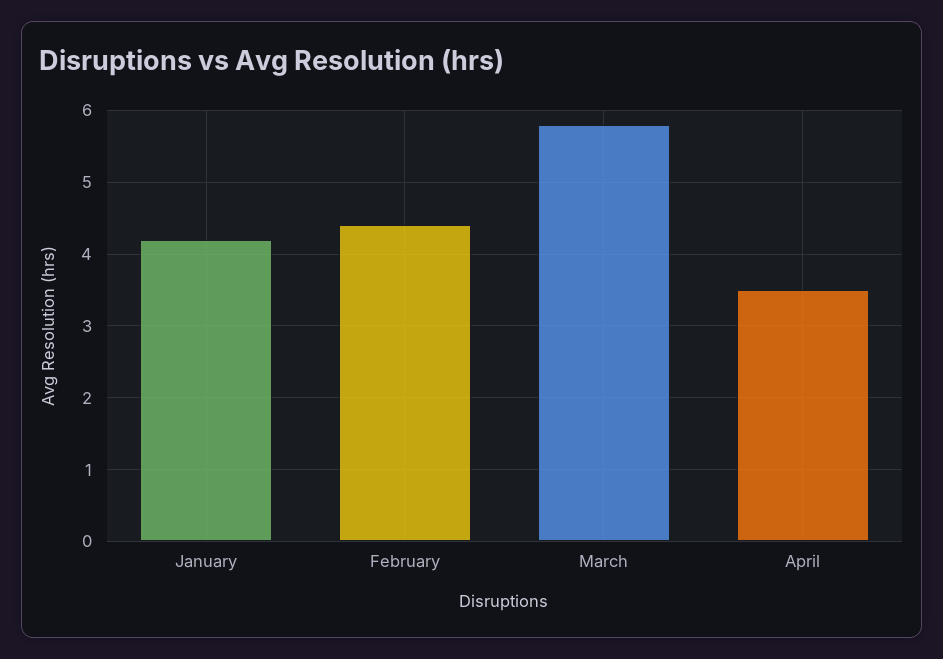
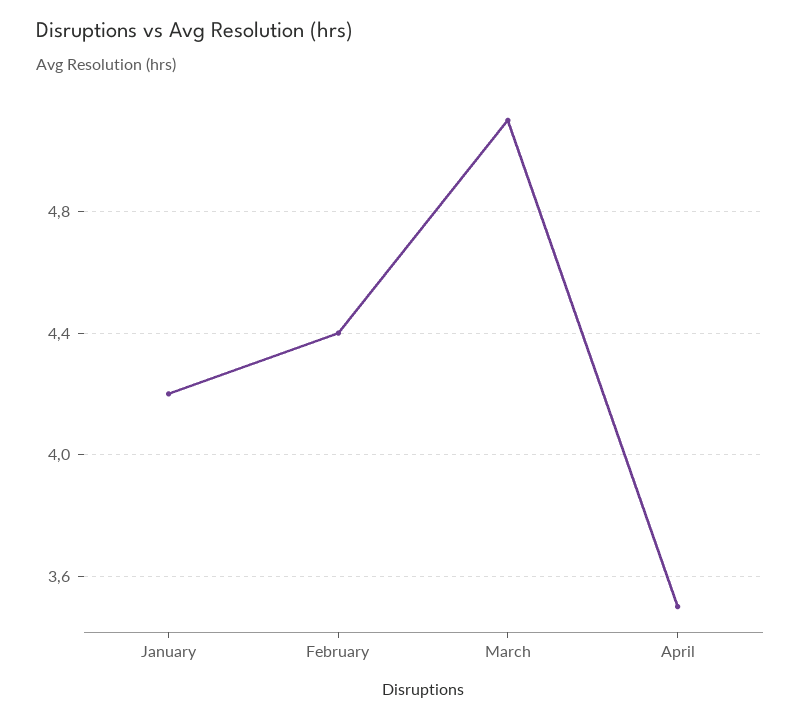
March: 5.8 -> 5.1

